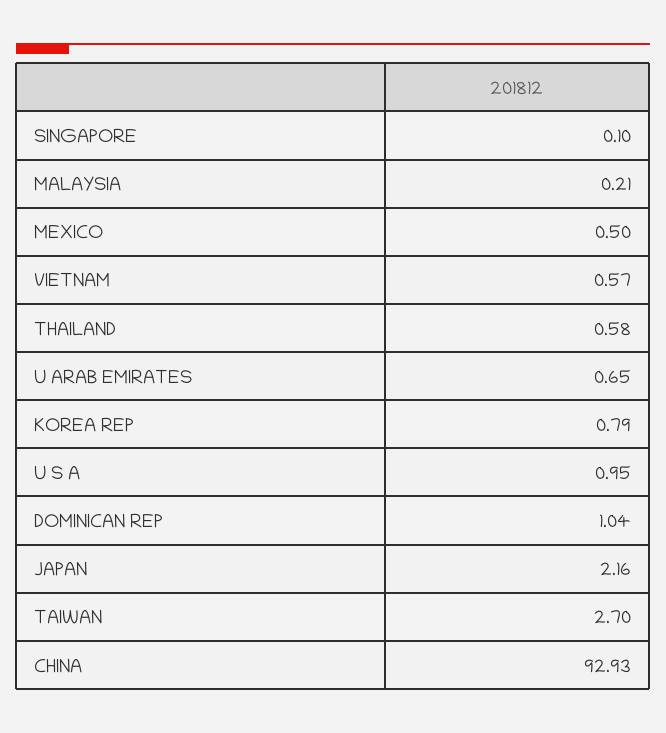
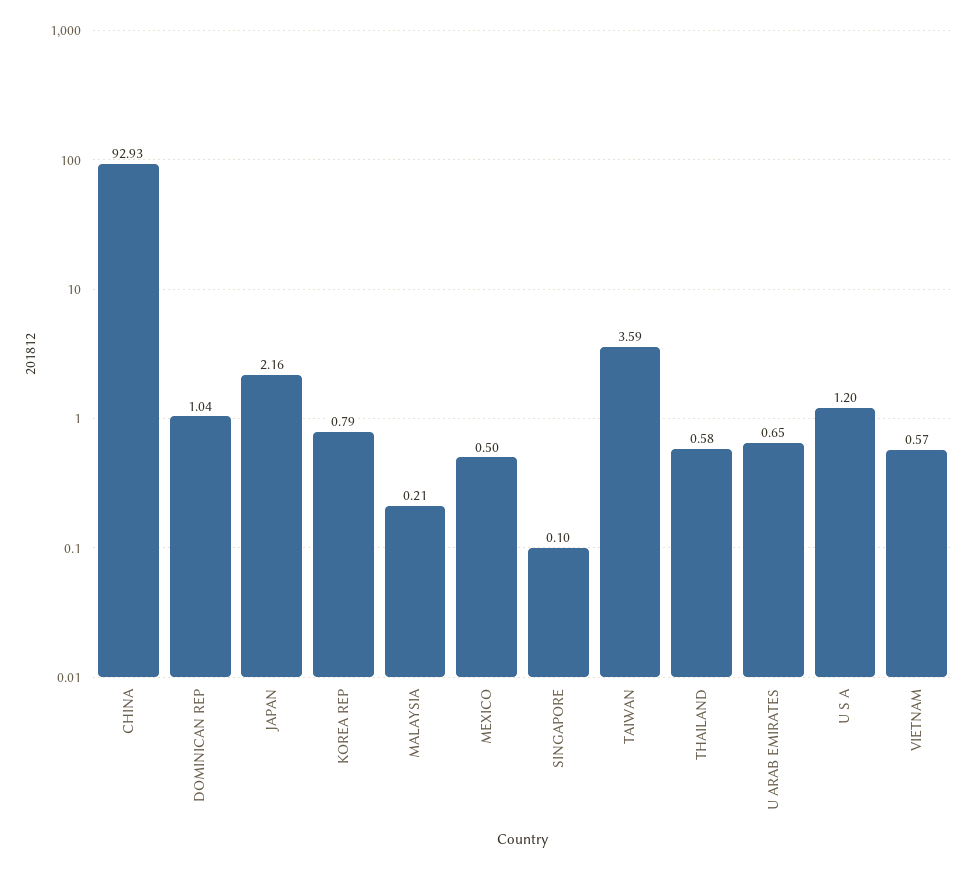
U S A: 0.95 -> 1.2
TAIWAN: 2.7 -> 3.59

